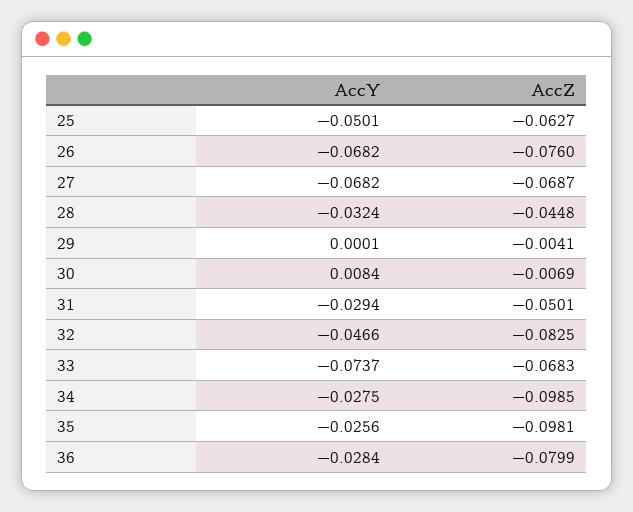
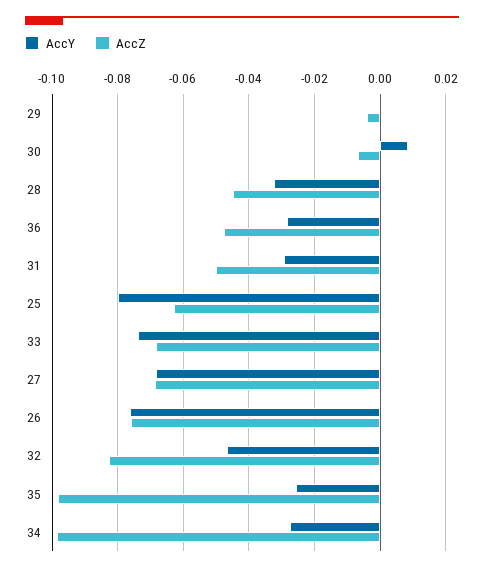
AccY, 25: -0.0501 -> -0.08
AccY, 26: -0.0682 -> -0.076
AccZ, 36: -0.0799 -> -0.048

